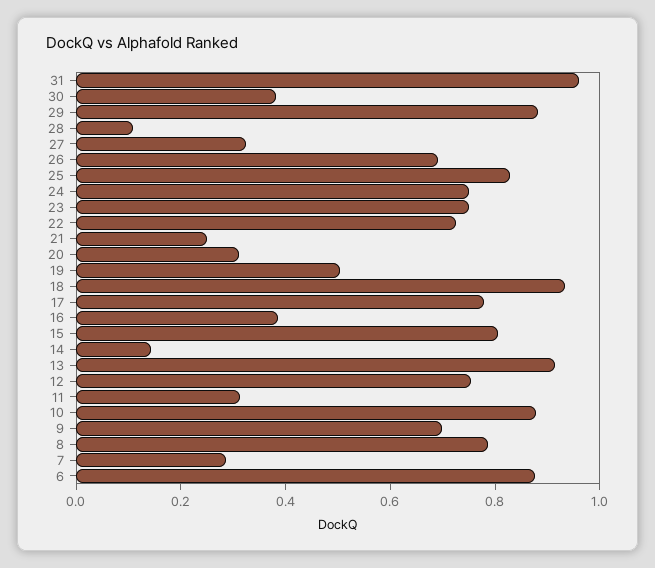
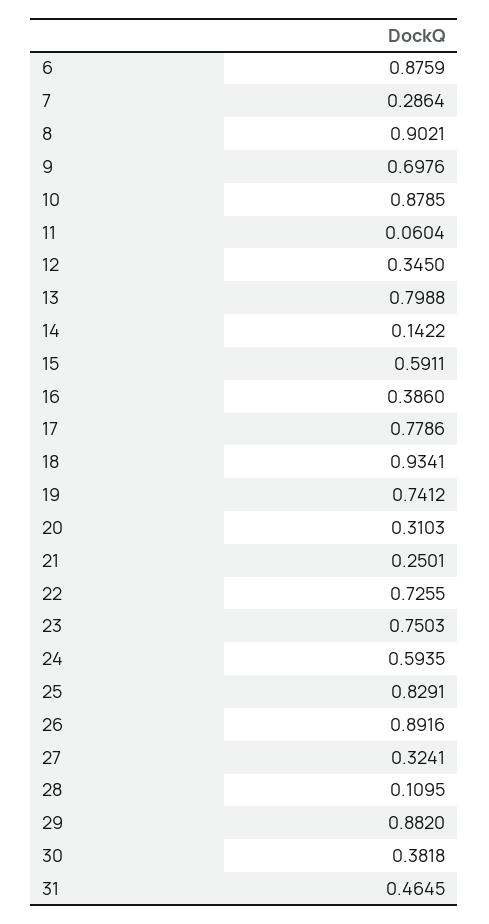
31: 0.95 -> 0.4645
26: 0.7 -> 0.8916
24: 0.75 -> 0.5935
19: 0.5 -> 0.7412
15: 0.8 -> 0.5911
13: 0.9 -> 0.7988
12: 0.75 -> 0.345
11: 0.3 -> 0.0604
8: 0.8 -> 0.9021

